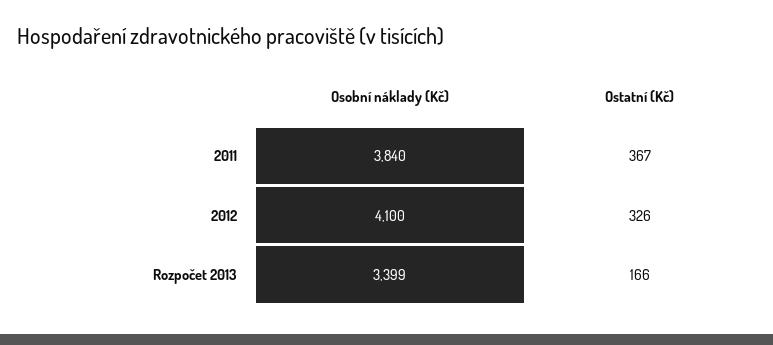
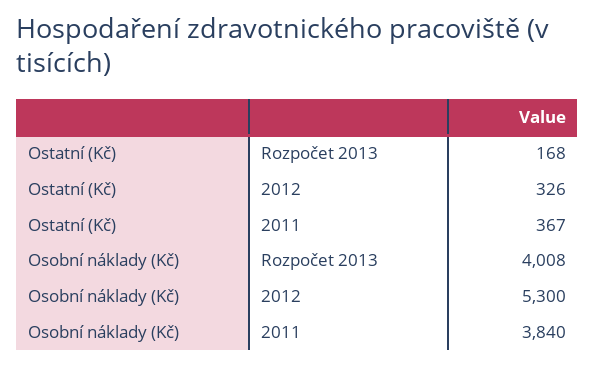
Osobní náklady (Kč), 2012: 4100 -> 5300
Osobní náklady (Kč), Rozpočet 2013: 3399 -> 4008
Ostatní (Kč), Rozpočet 2013: 166 -> 168

